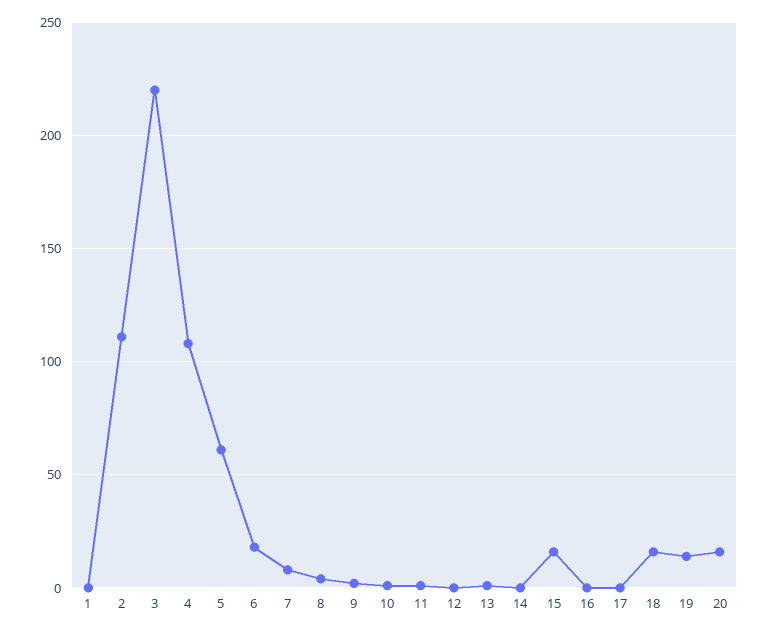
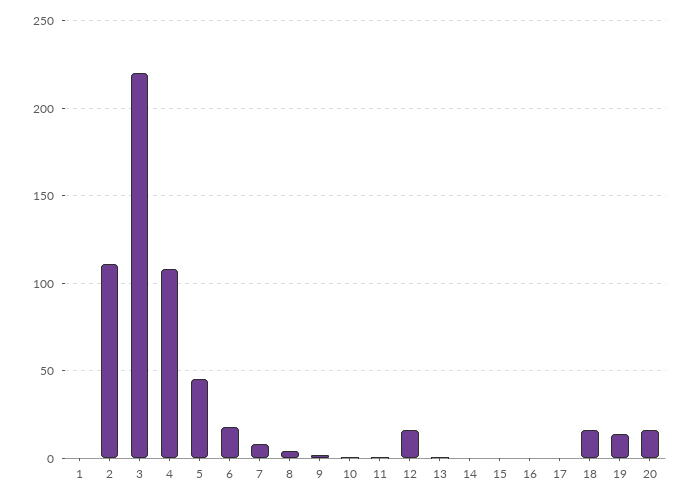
5: 60 -> 45
12: 0 -> 15
15: 15 -> 0

